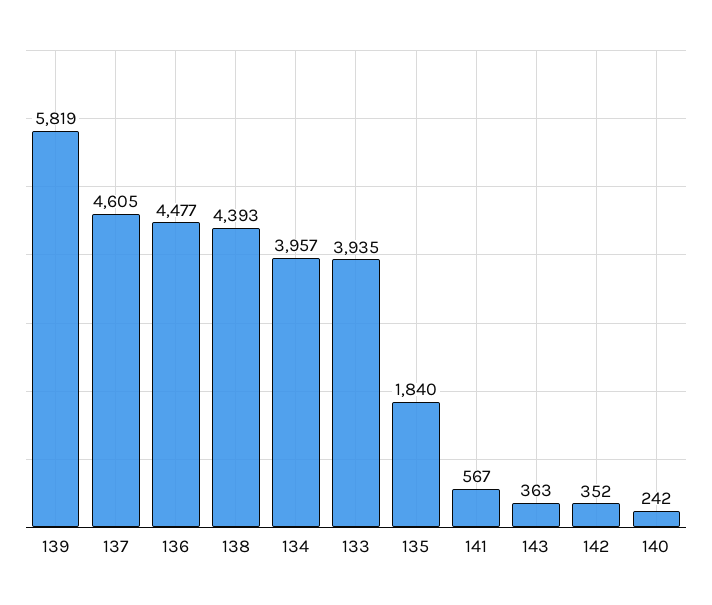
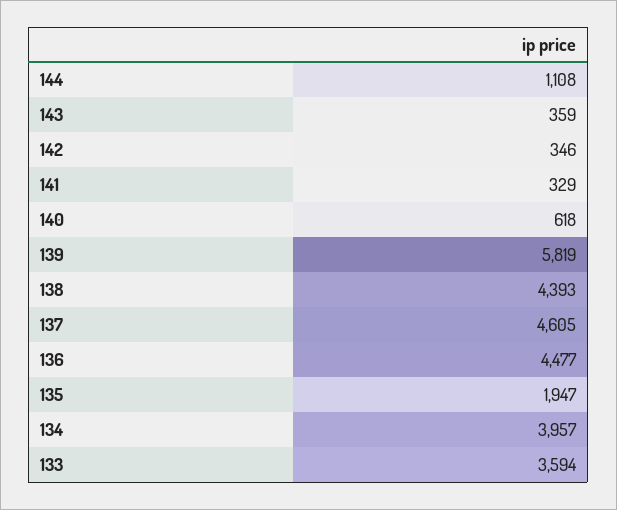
133: 3935 -> 3594
135: 1840 -> 1947
141: 567 -> 329
143: 363 -> 359
142: 352 -> 346
140: 242 -> 618
144: none -> 1108

